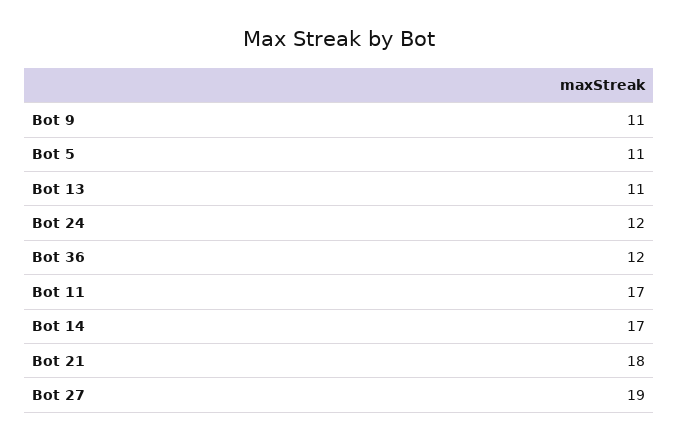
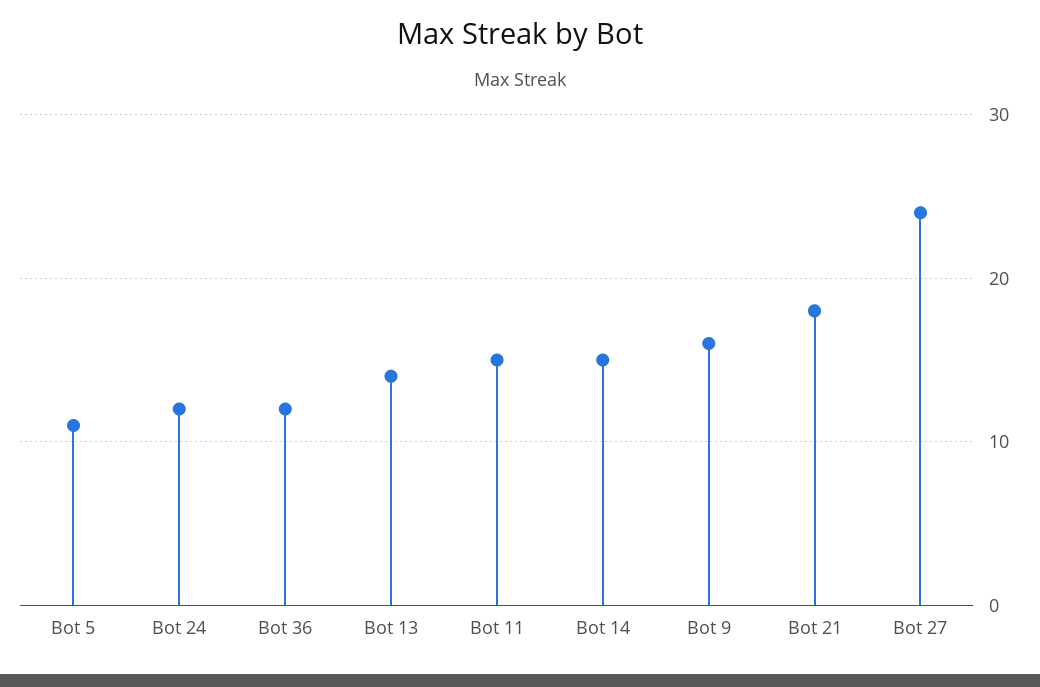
Bot 9: 11 -> 16
Bot 13: 11 -> 14
Bot 11: 17 -> 15
Bot 14: 17 -> 15
Bot 27: 19 -> 24

